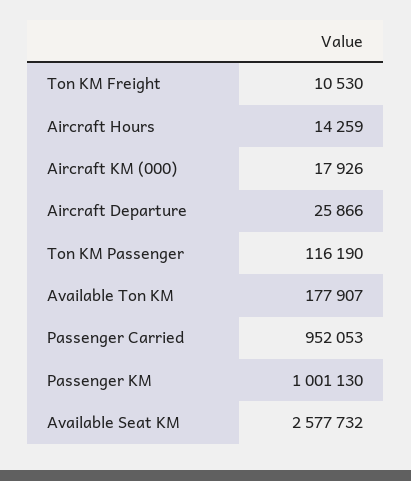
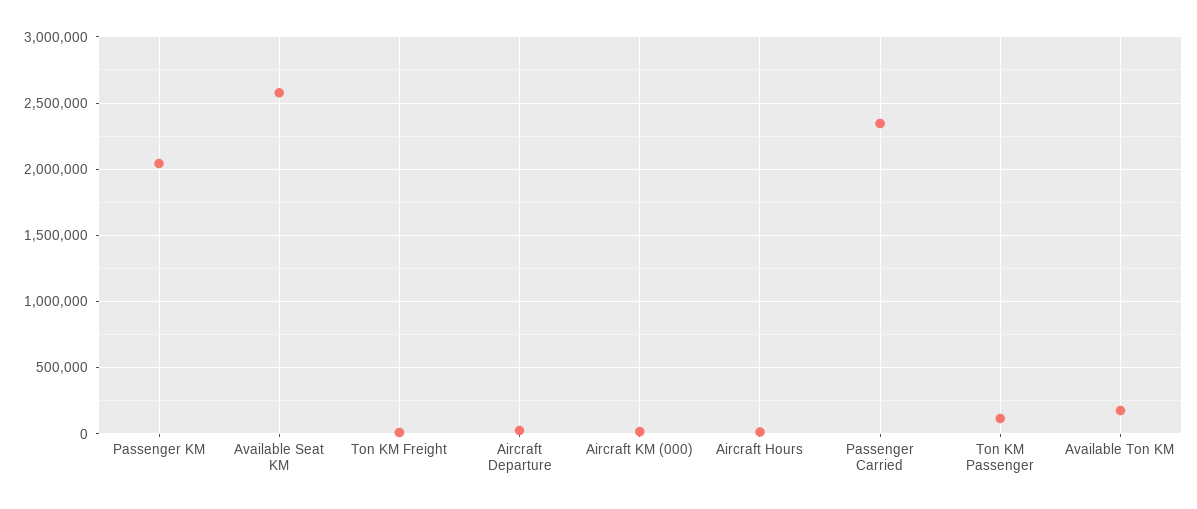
Passenger Carried: 952053 -> 2350000
Passenger KM: 1001130 -> 2050000

